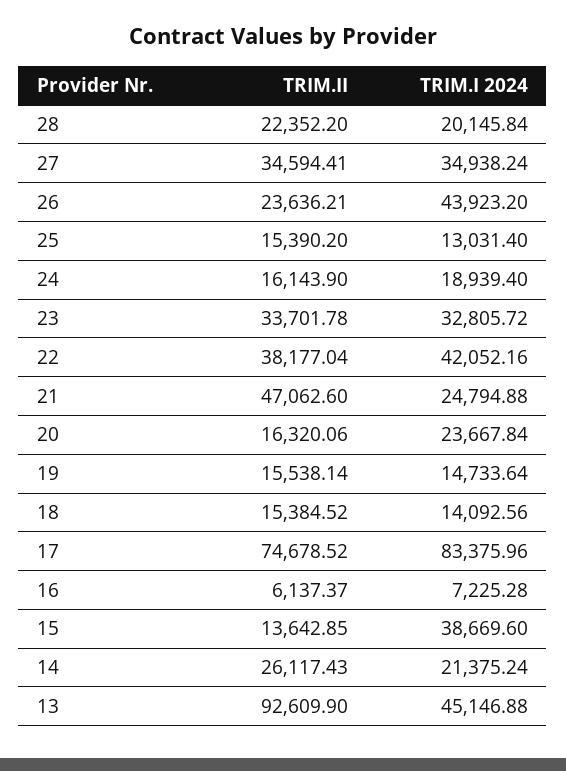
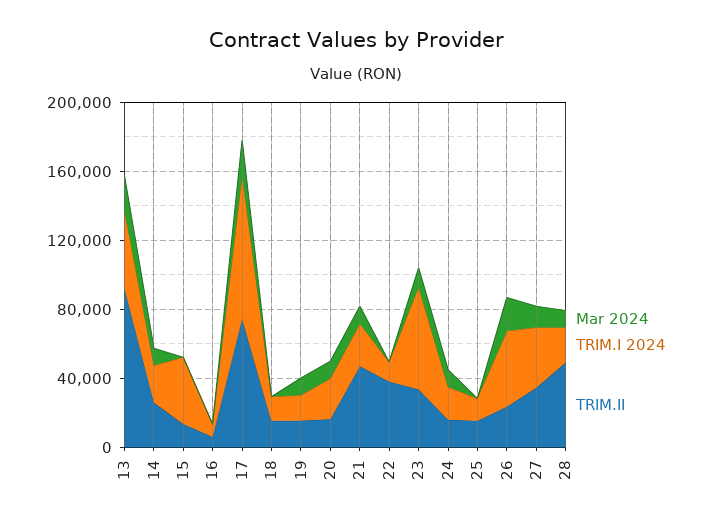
TRIM.II, 28: 22352.2 -> 50000
TRIM.I 2024, 23: 32805.72 -> 60000
TRIM.I 2024, 22: 42052.16 -> 10000
Mar 2024, 13: none -> 20000
Mar 2024, 14: none -> 10000
Mar 2024, 15: none -> 0
Mar 2024, 16: none -> 0
Mar 2024, 17: none -> 20000
Mar 2024, 18: none -> 0
Mar 2024, 19: none -> 10000
Mar 2024, 20: none -> 10000
Mar 2024, 21: none -> 10000
Mar 2024, 22: none -> 0
Mar 2024, 23: none -> 10000
Mar 2024, 24: none -> 10000
Mar 2024, 25: none -> 0
Mar 2024, 26: none -> 20000
Mar 2024, 27: none -> 10000
Mar 2024, 28: none -> 10000

